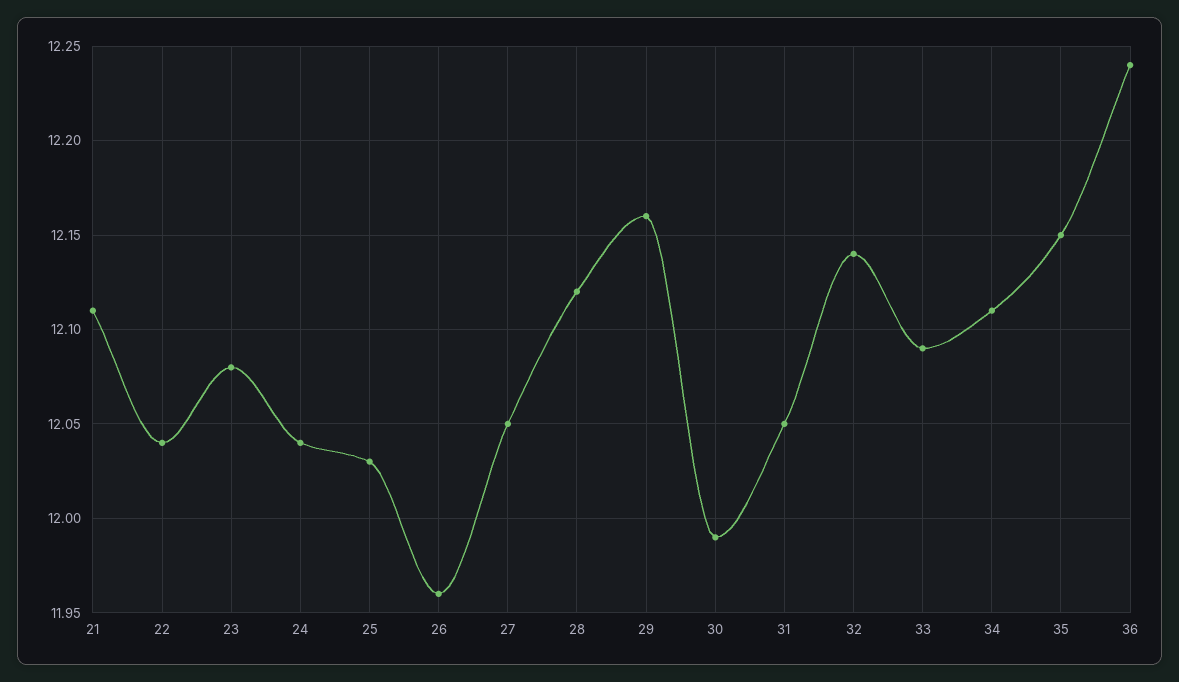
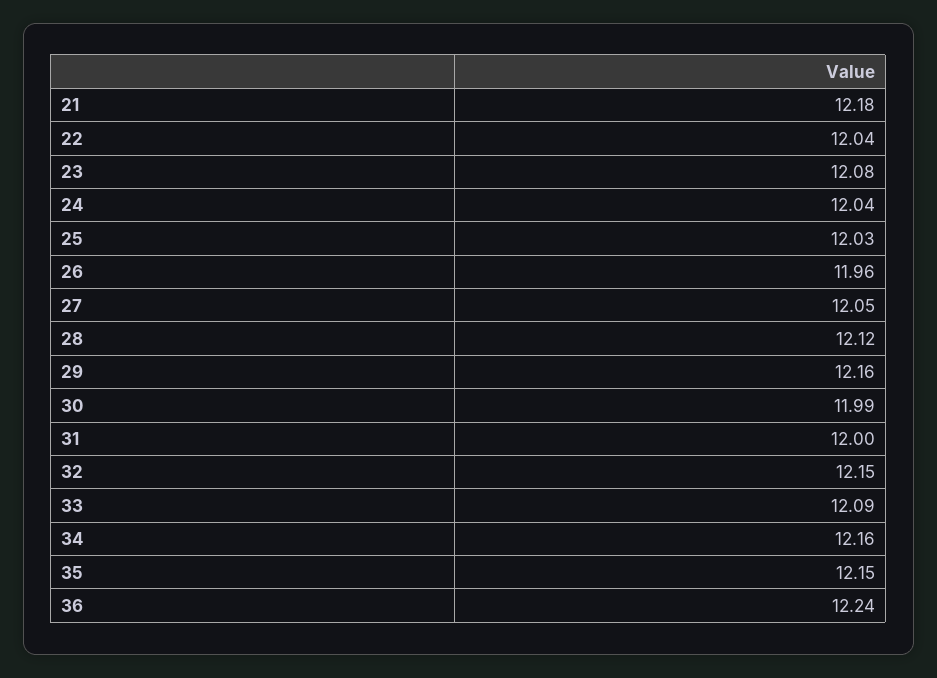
21: 12.11 -> 12.18
31: 12.05 -> 12
32: 12.14 -> 12.15
34: 12.11 -> 12.16

